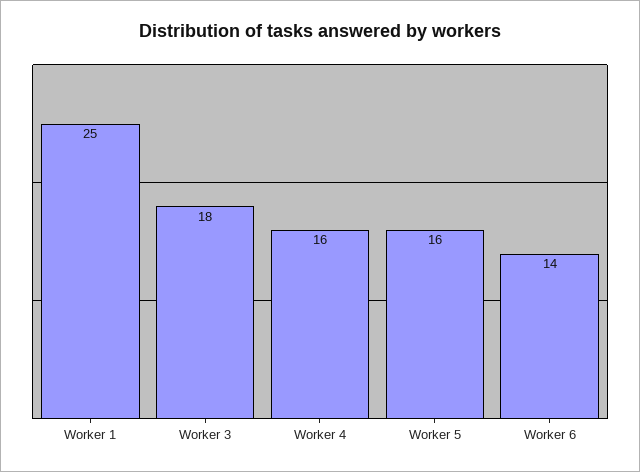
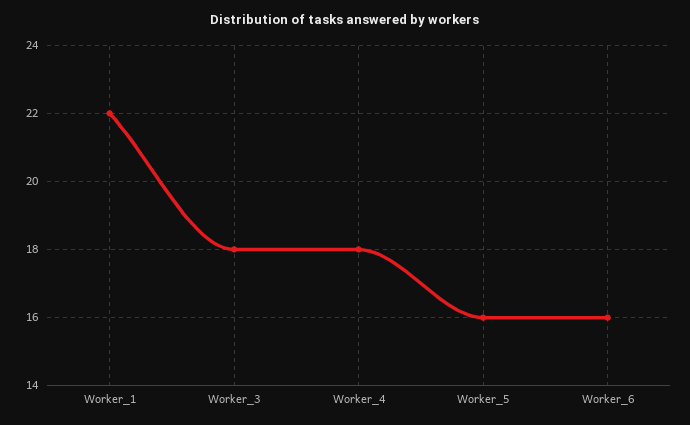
Worker 1: 25 -> 22
Worker 4: 16 -> 18
Worker 6: 14 -> 16

